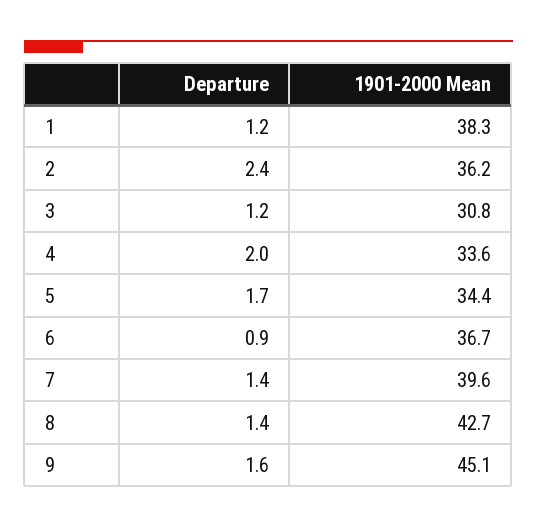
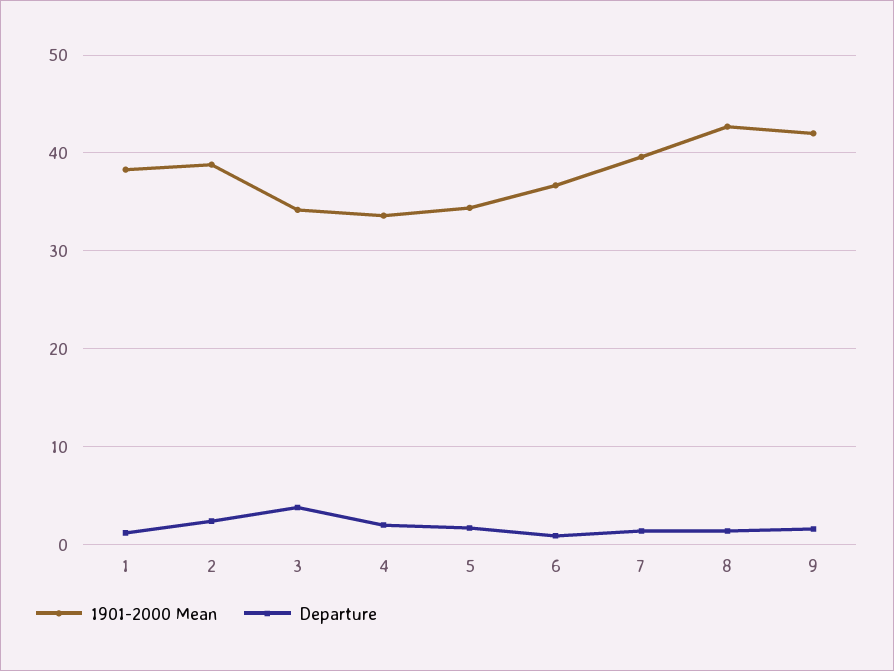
1901-2000 Mean, 2: 36.2 -> 39
Departure, 3: 1.2 -> 4
1901-2000 Mean, 3: 30.8 -> 34
1901-2000 Mean, 9: 45.1 -> 42

